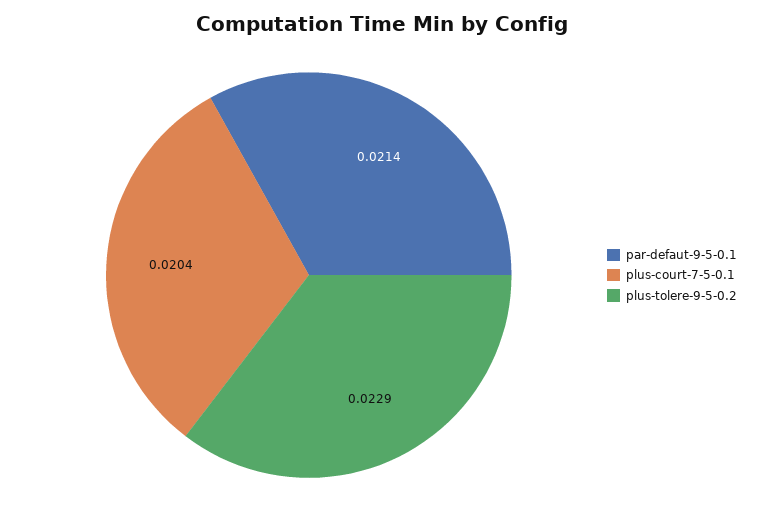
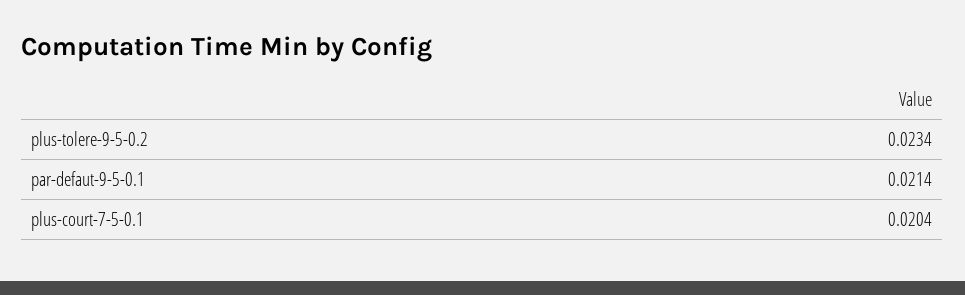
plus-tolere-9-5-0.2: 0.0229 -> 0.0234

